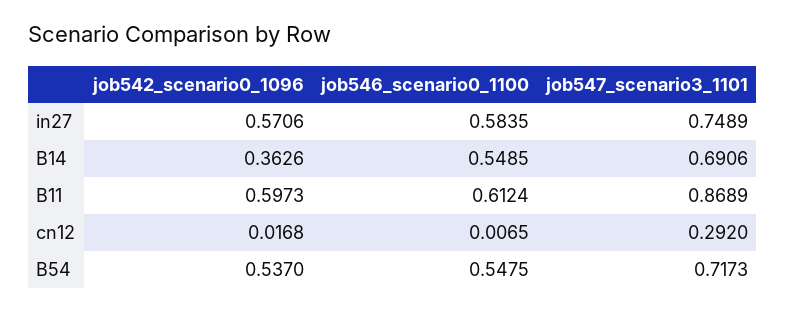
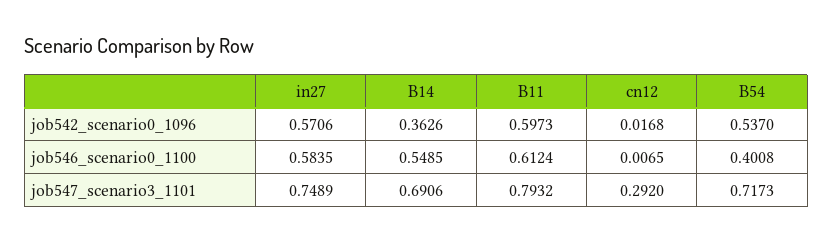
job547_scenario3_1101, B11: 0.8689 -> 0.7932
job546_scenario0_1100, B54: 0.5475 -> 0.4008

